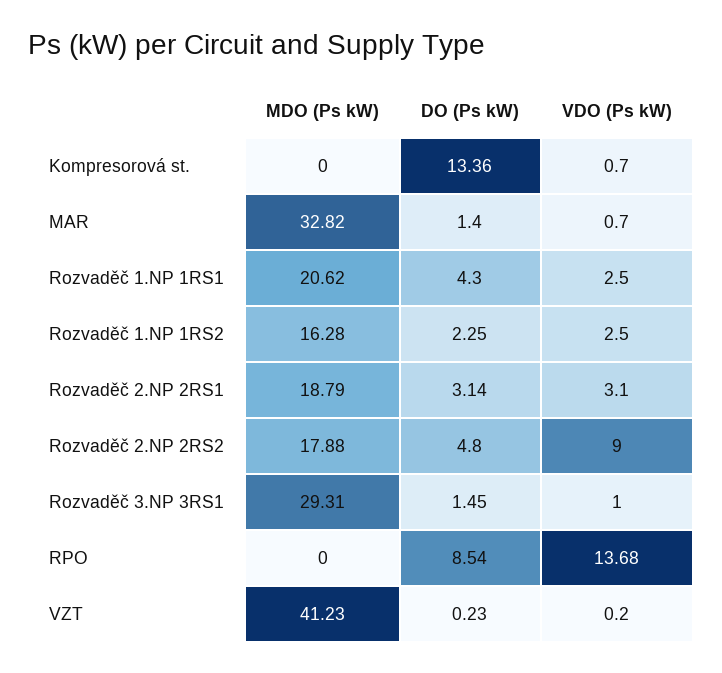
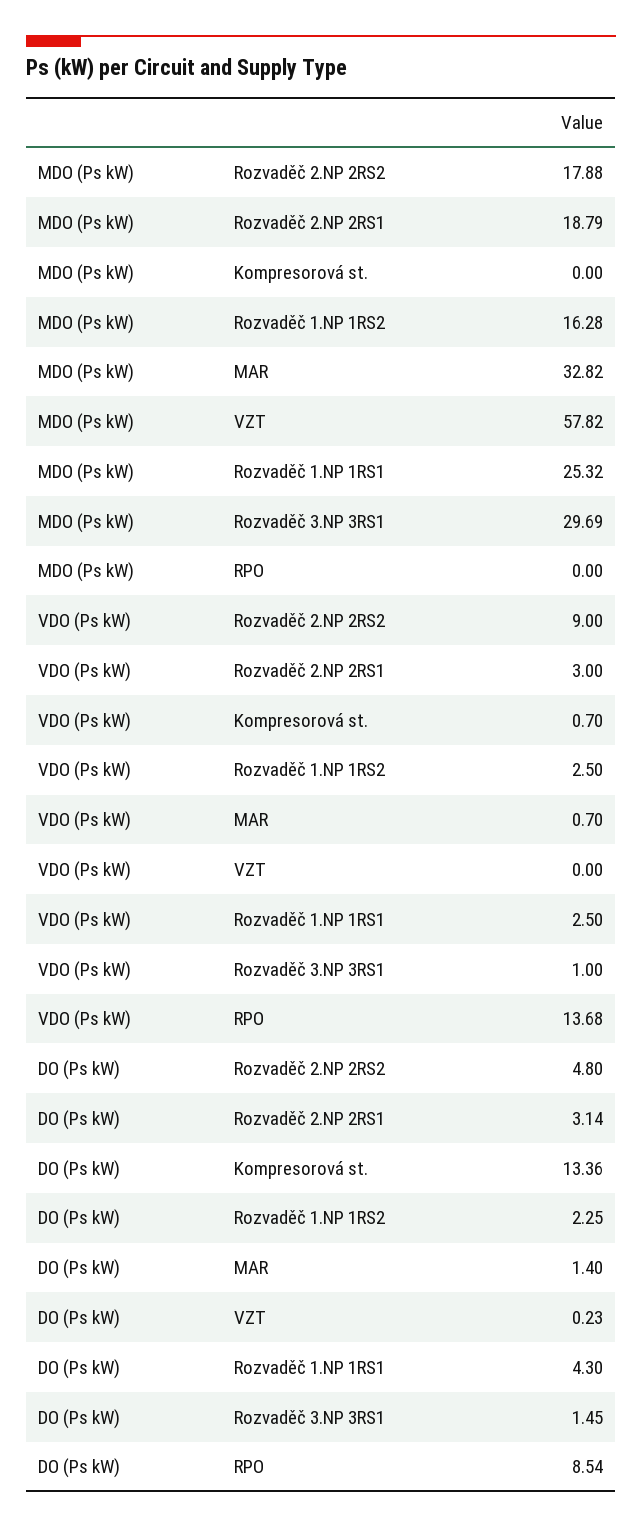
MDO (Ps kW), Rozvaděč 1.NP 1RS1: 20.62 -> 25.32
VDO (Ps kW), Rozvaděč 2.NP 2RS1: 3.1 -> 3
MDO (Ps kW), Rozvaděč 3.NP 3RS1: 29.31 -> 29.69
MDO (Ps kW), VZT: 41.23 -> 57.82
VDO (Ps kW), VZT: 0.2 -> 0

